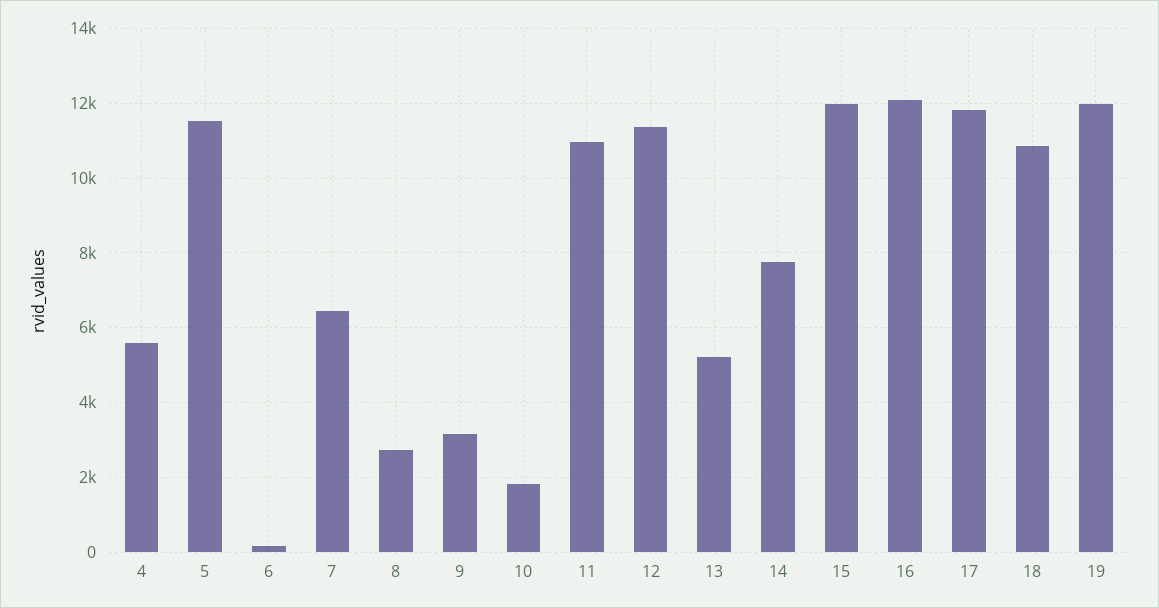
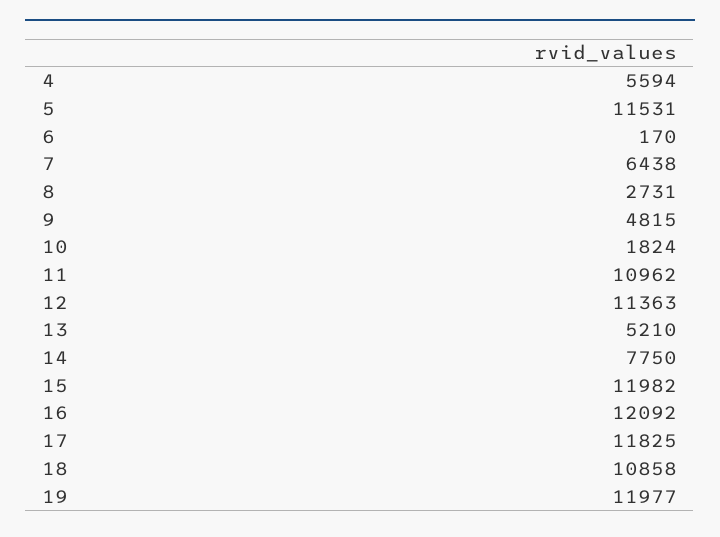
9: 3200 -> 4815

